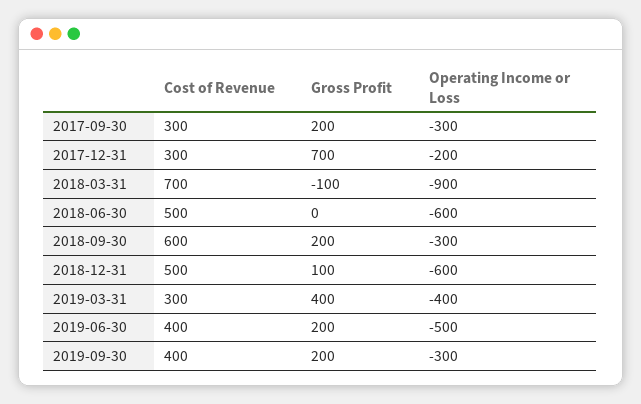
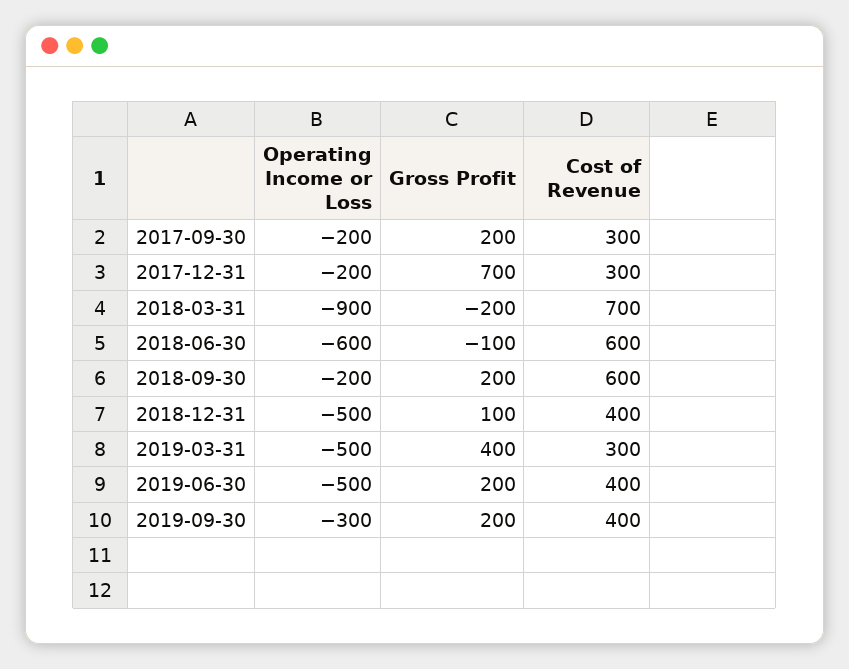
Operating Income or Loss, 2017-09-30: -300 -> -200
Gross Profit, 2018-03-31: -100 -> -200
Cost of Revenue, 2018-06-30: 500 -> 600
Gross Profit, 2018-06-30: 0 -> -100
Operating Income or Loss, 2018-09-30: -300 -> -200
Cost of Revenue, 2018-12-31: 500 -> 400
Operating Income or Loss, 2018-12-31: -600 -> -500
Operating Income or Loss, 2019-03-31: -400 -> -500

